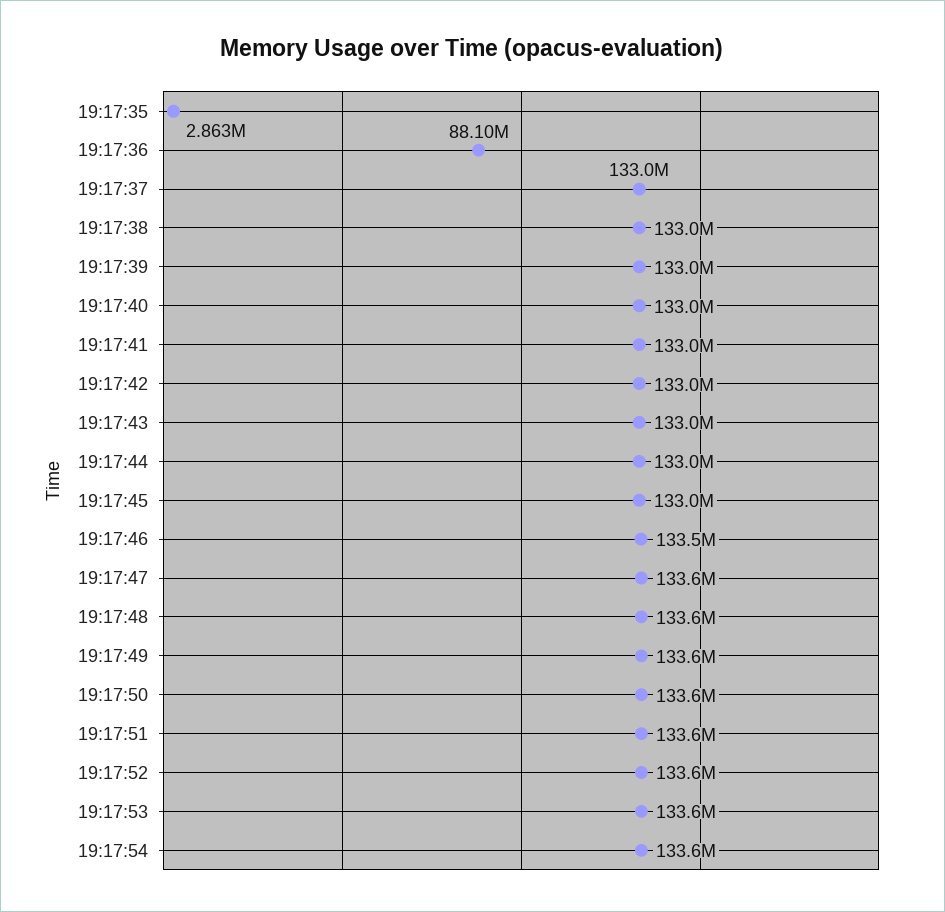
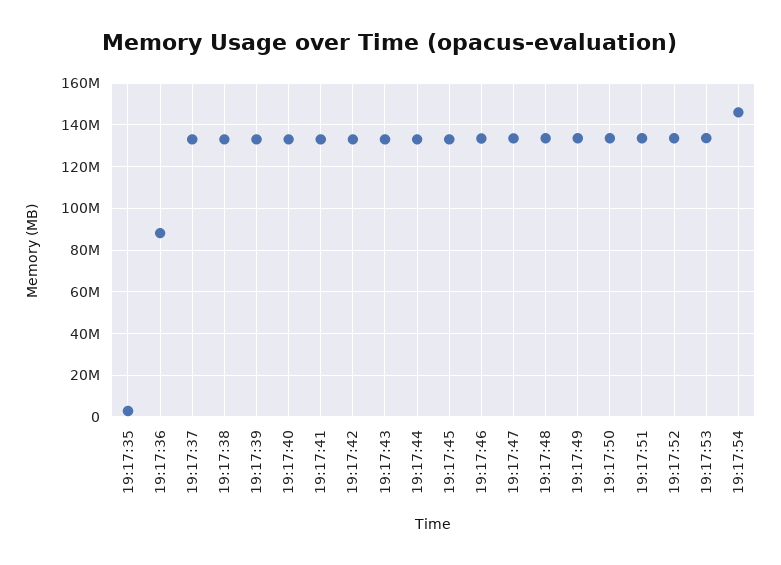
19:17:54: 133600000 -> 145000000

